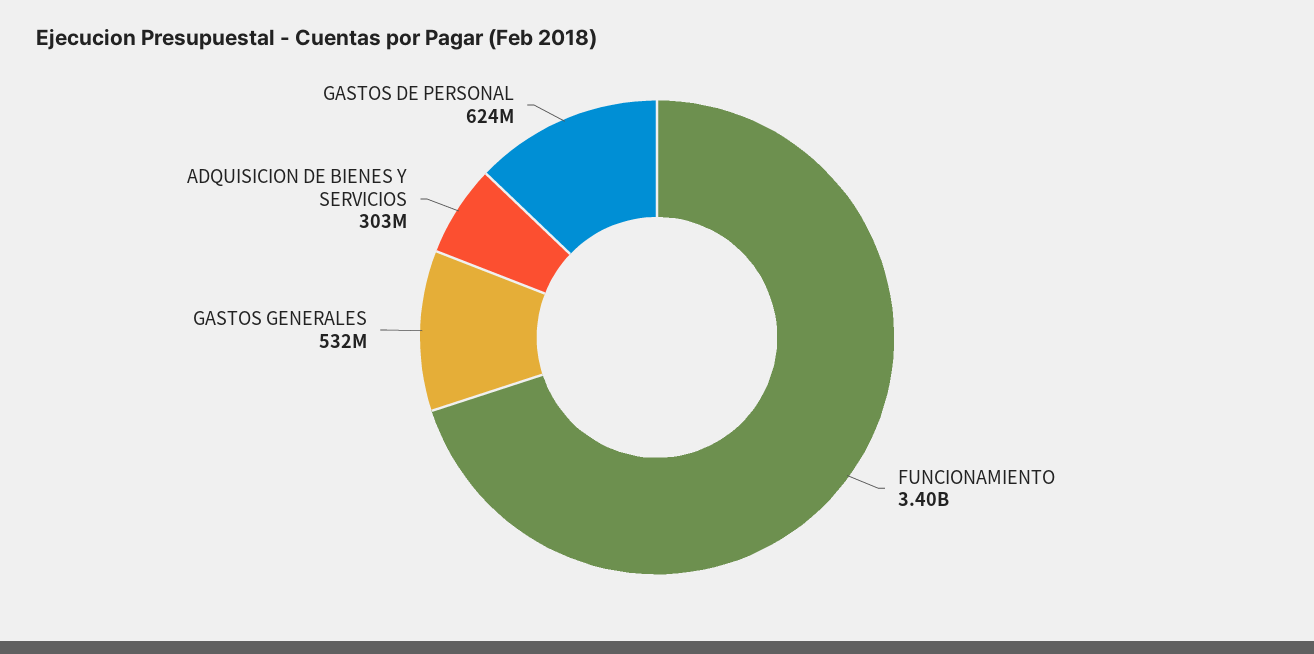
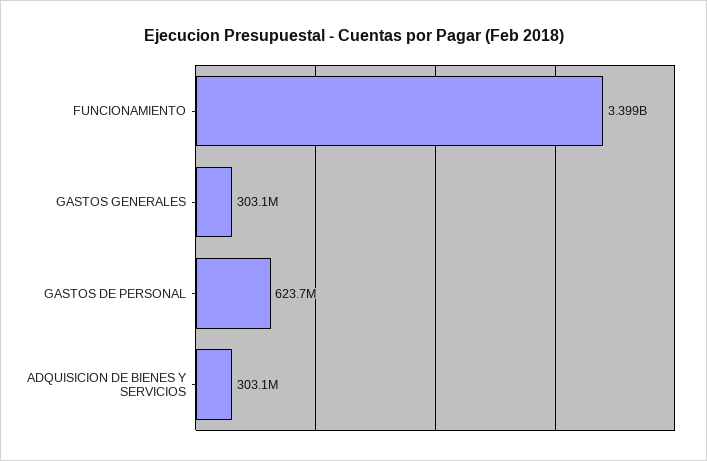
GASTOS GENERALES: 532000000 -> 303100000

